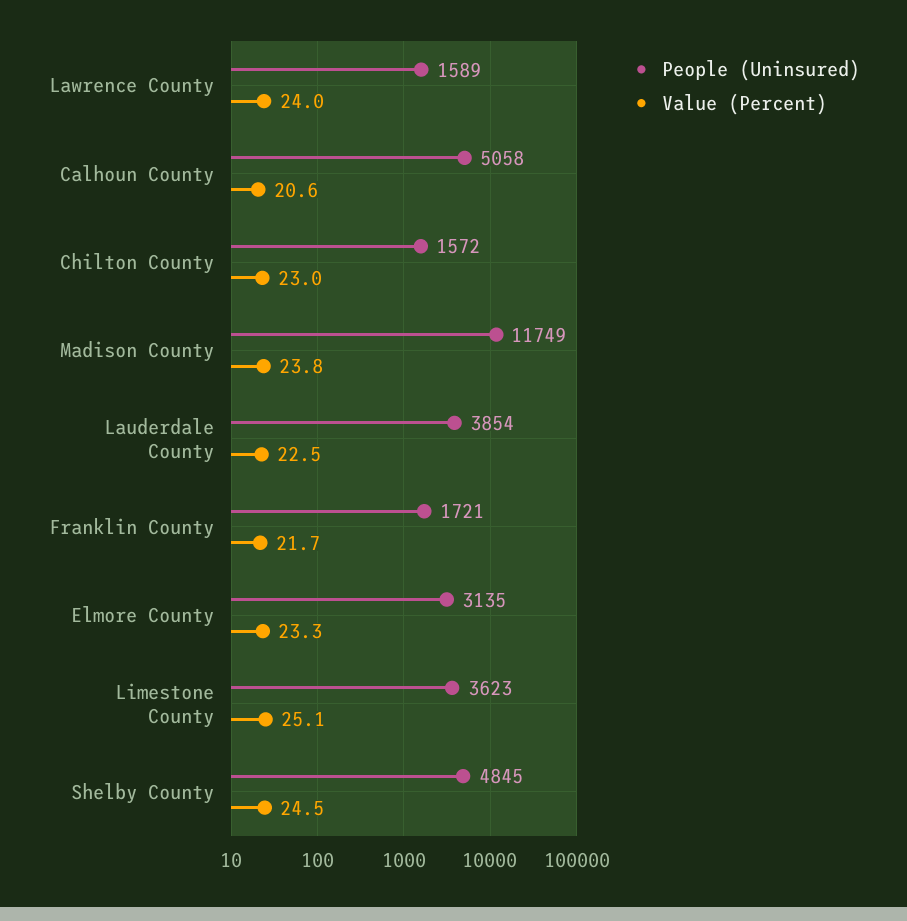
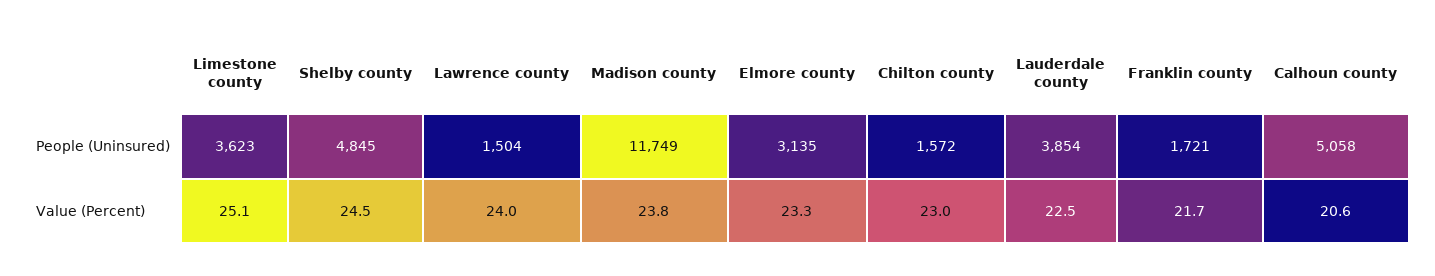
People (Uninsured), Lawrence County: 1589 -> 1504

